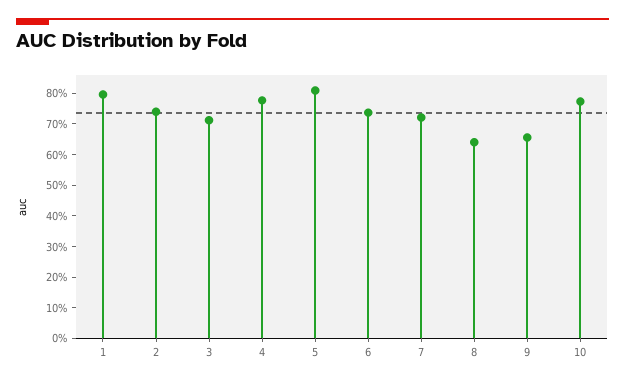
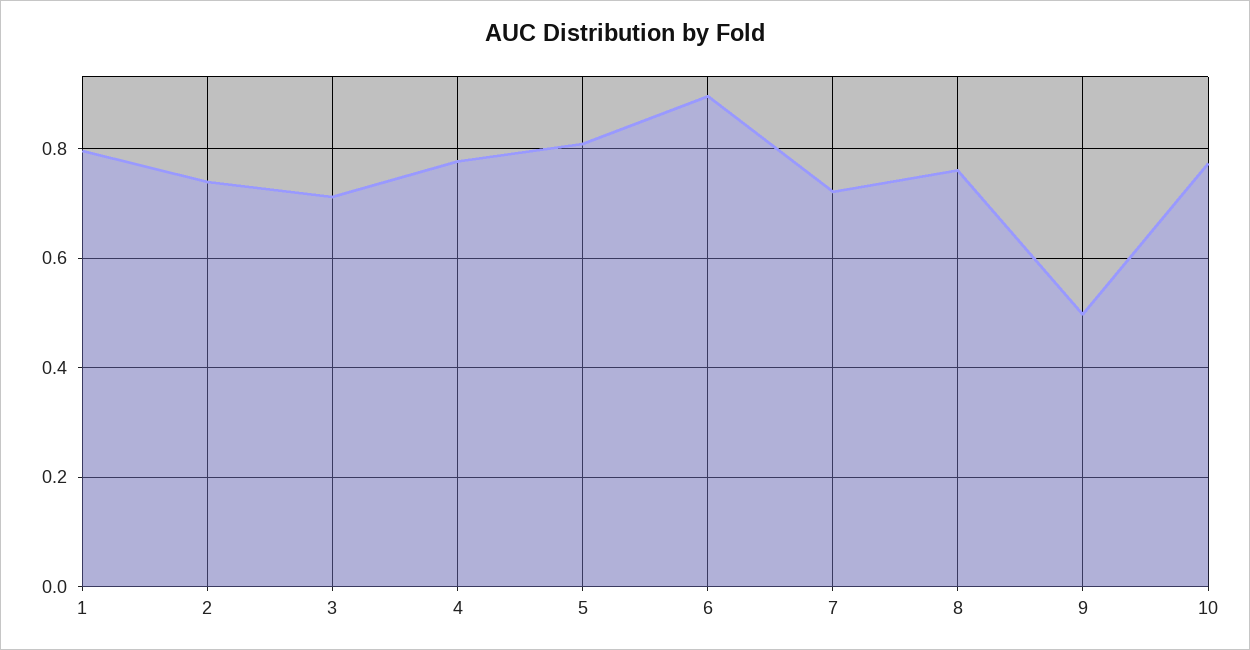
6: 0.75 -> 0.9
8: 0.65 -> 0.76
9: 0.65 -> 0.5

